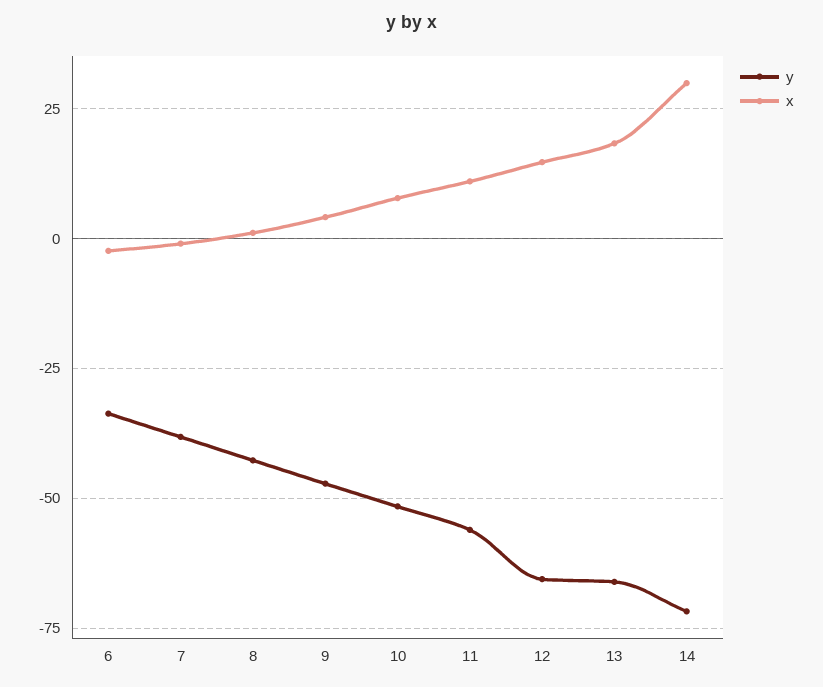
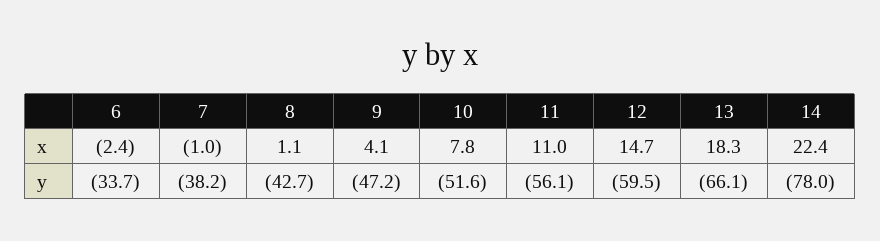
y, 12: -65 -> -59.5
y, 14: -72.5 -> -78
x, 14: 30 -> 22.4

